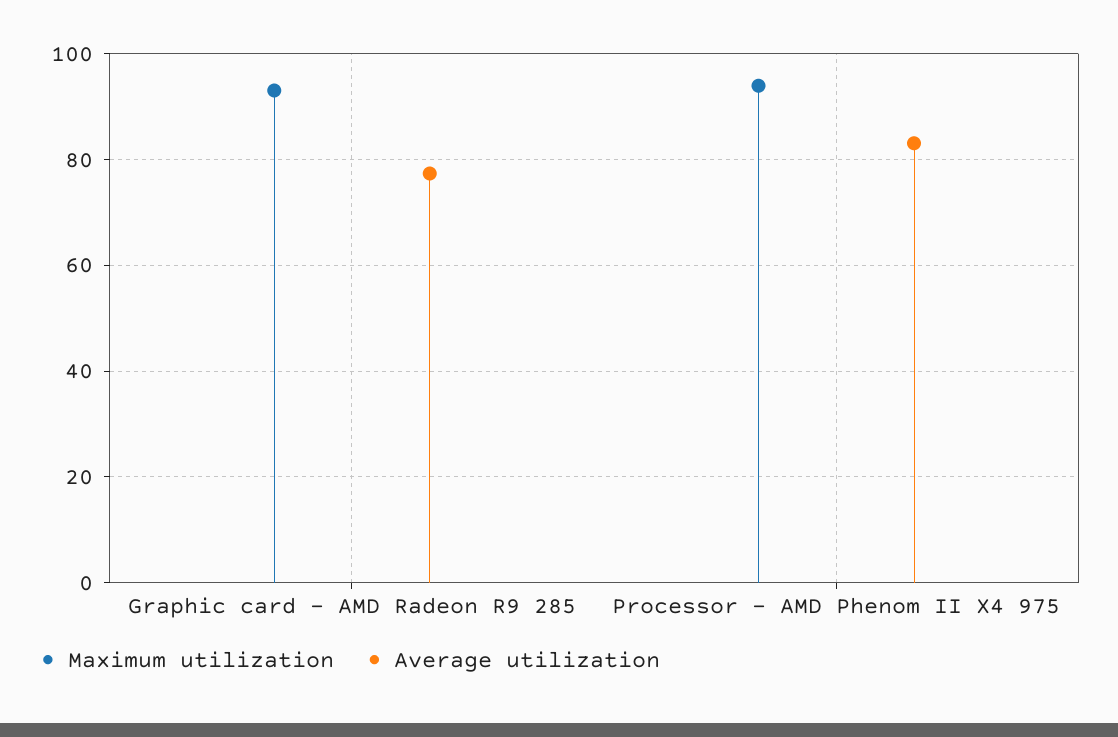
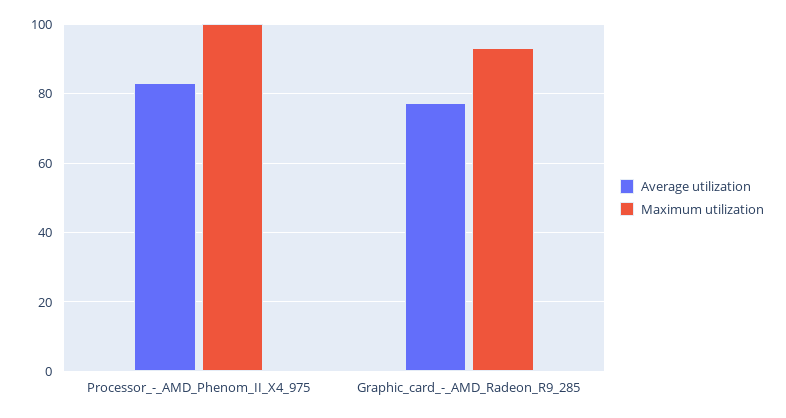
Maximum utilization, Processor - AMD Phenom II X4 975: 94 -> 100

